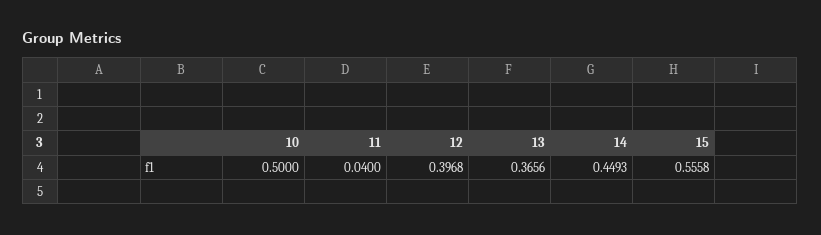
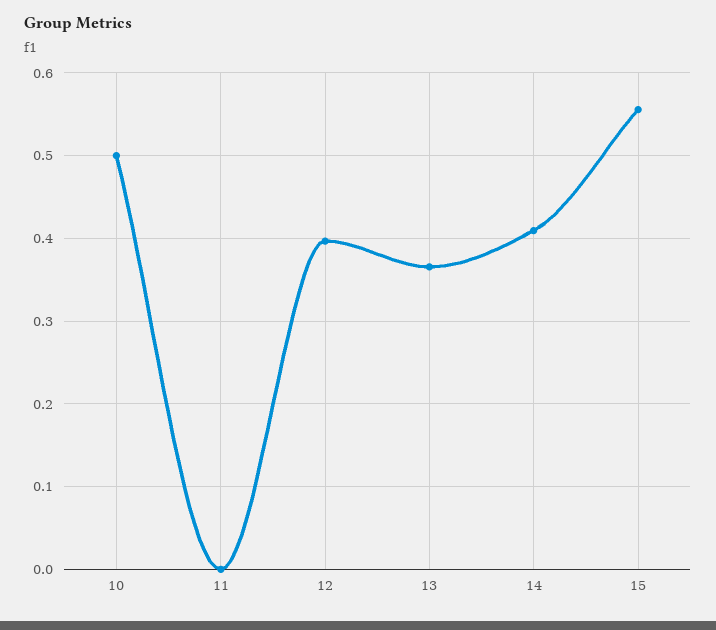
11: 0.04 -> 0
14: 0.4493 -> 0.41

